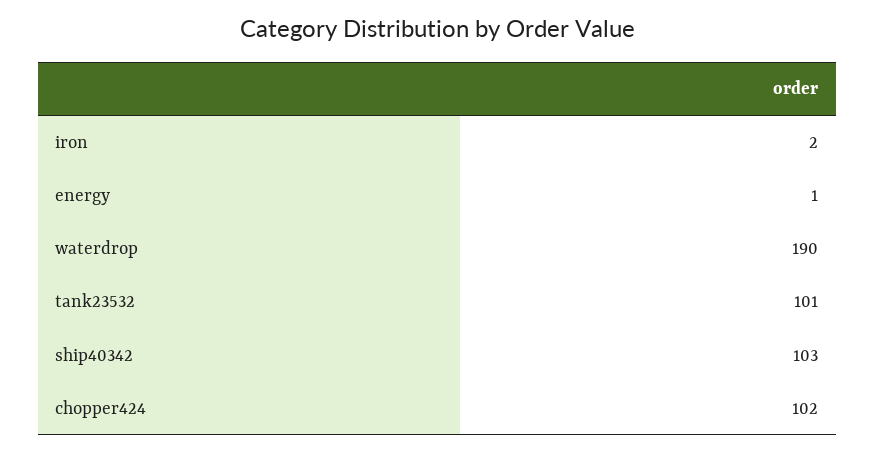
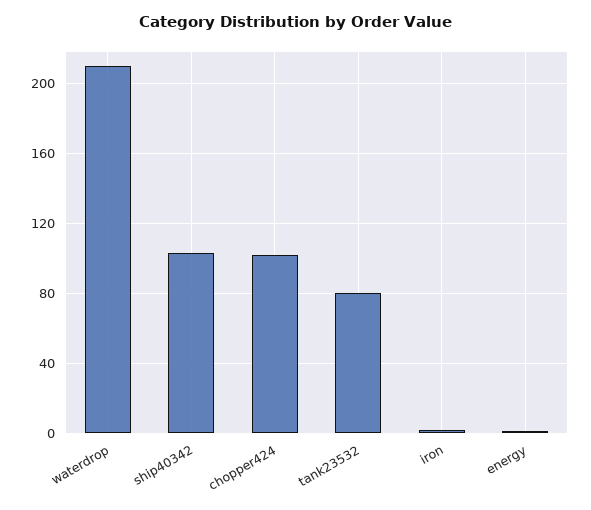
waterdrop: 190 -> 210
tank23532: 101 -> 80

